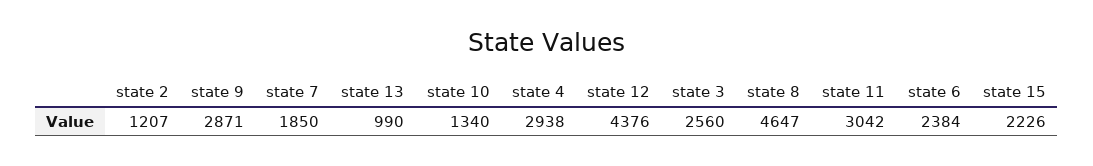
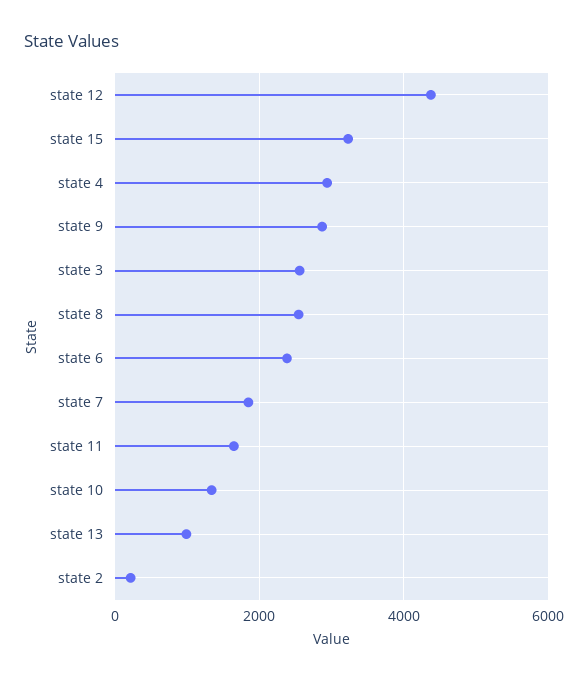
state 2: 1207 -> 200
state 8: 4647 -> 2600
state 11: 3042 -> 1600
state 15: 2226 -> 3200

